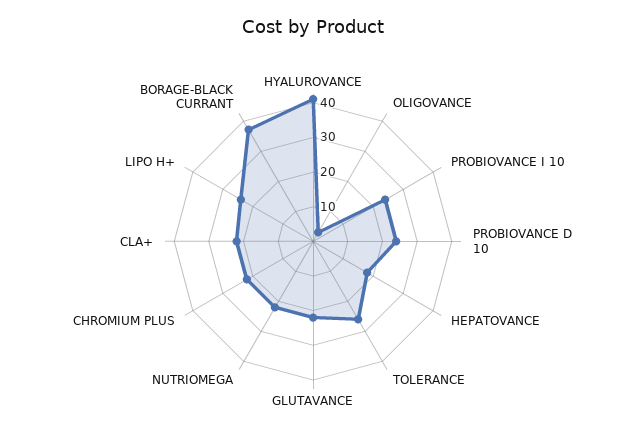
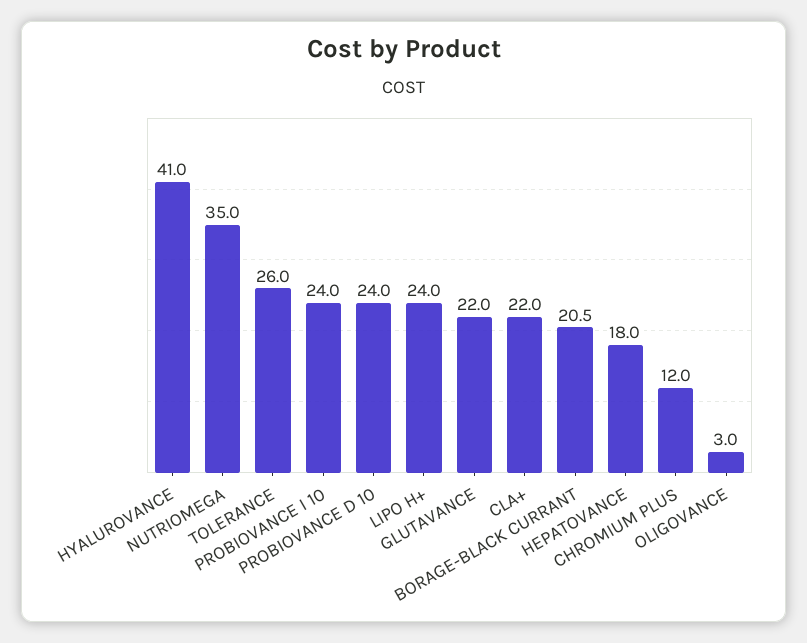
NUTRIOMEGA: 22.5 -> 35
CHROMIUM PLUS: 22.5 -> 12
BORAGE-BLACK CURRANT: 37.5 -> 20.5

